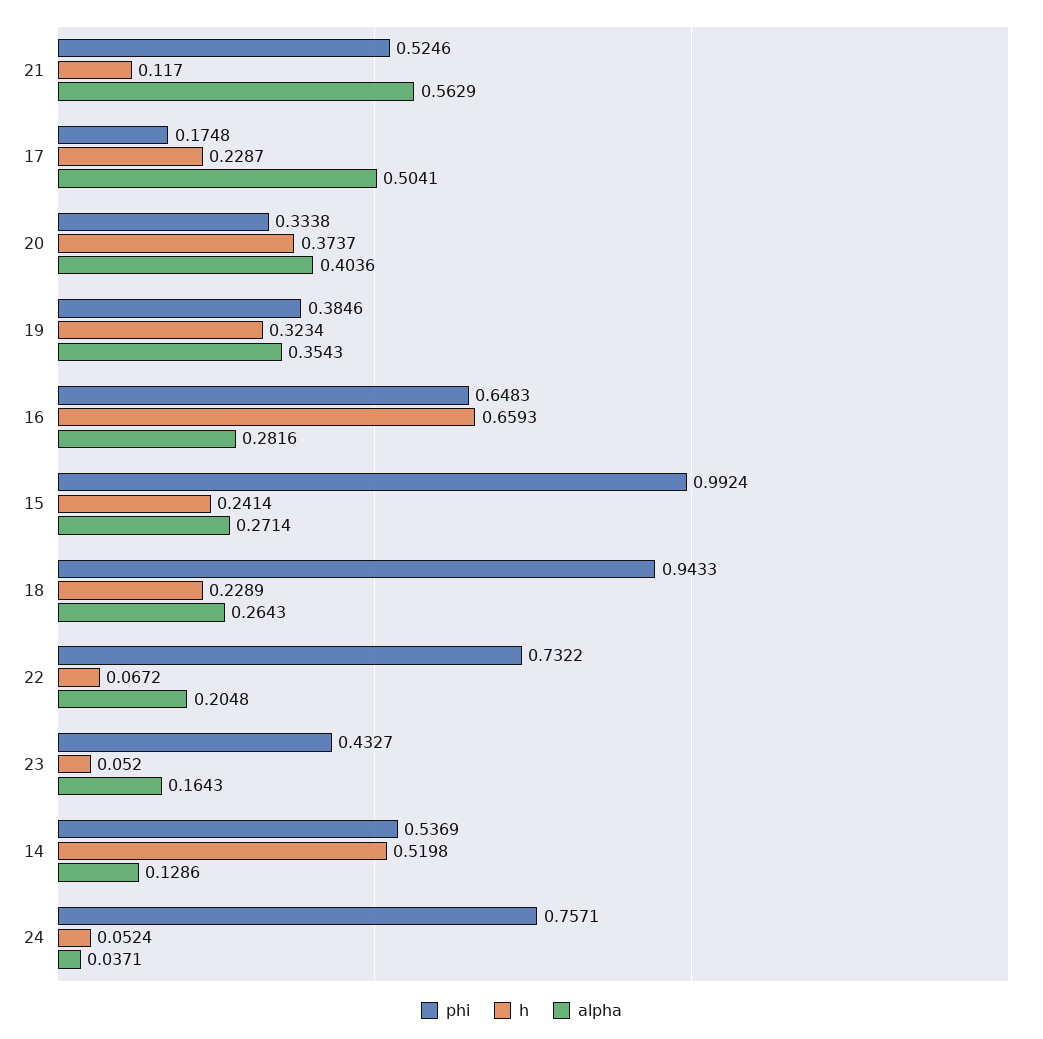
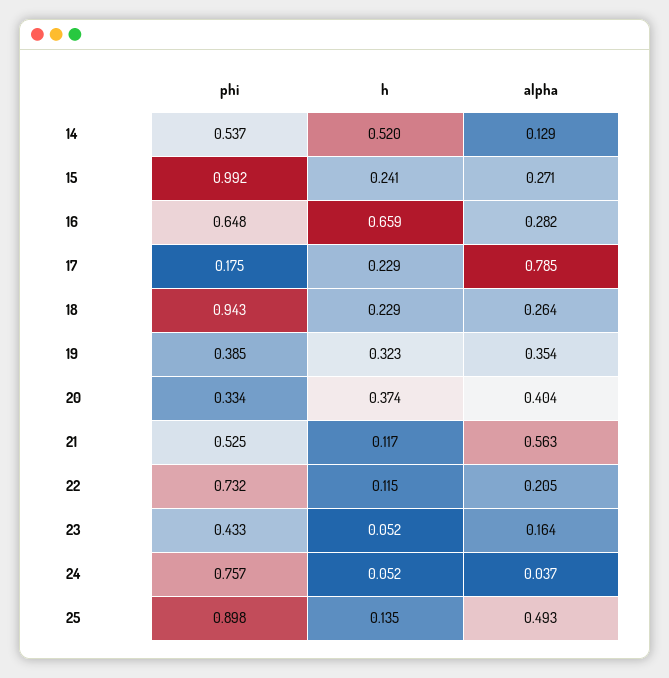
alpha, 17: 0.5041 -> 0.785
h, 22: 0.0672 -> 0.115
phi, 25: none -> 0.898
h, 25: none -> 0.135
alpha, 25: none -> 0.493

